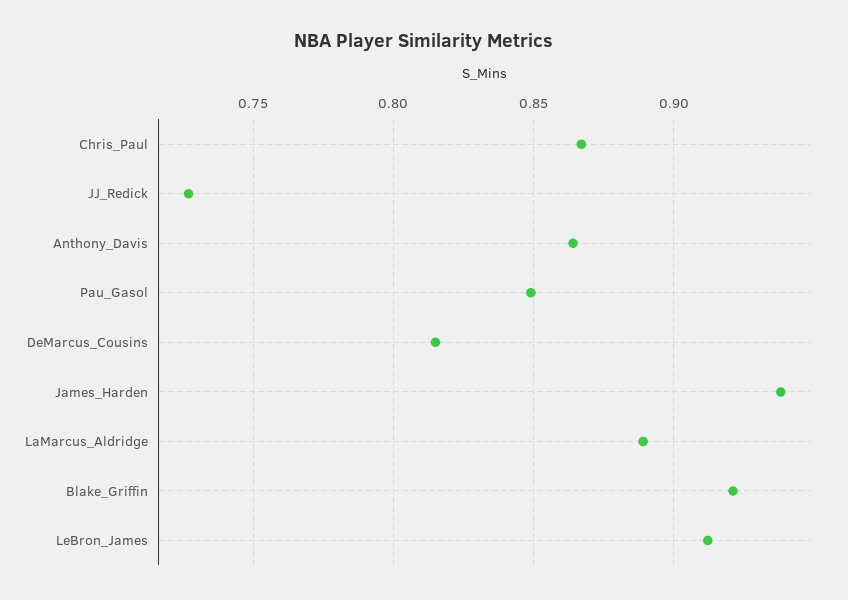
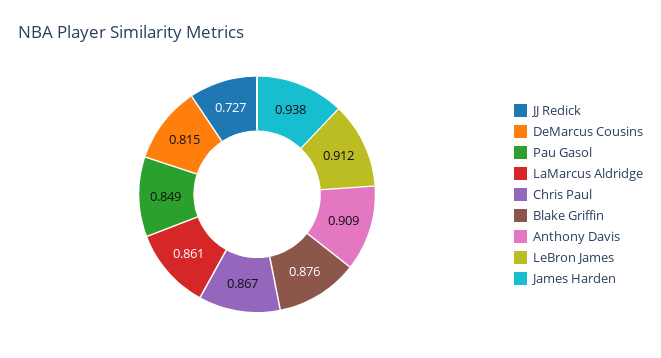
Anthony_Davis: 0.865 -> 0.909
LaMarcus_Aldridge: 0.89 -> 0.861
Blake_Griffin: 0.92 -> 0.876

